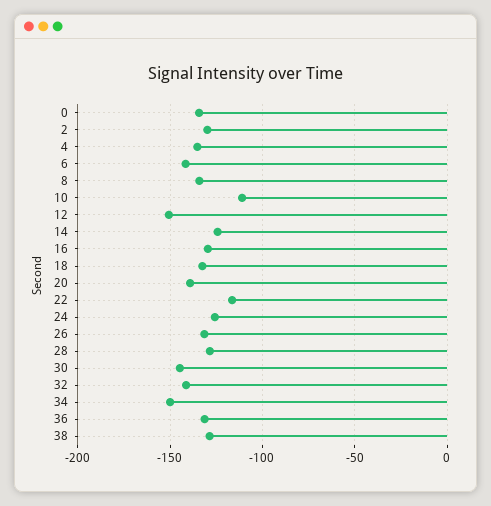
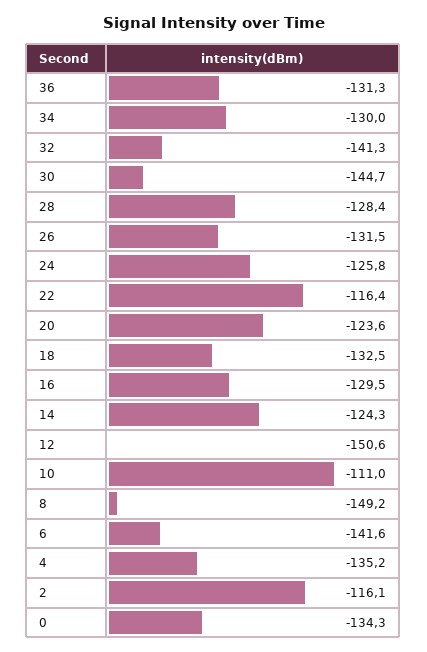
2: -130 -> -116.1
8: -135 -> -149.2
20: -140 -> -123.6
34: -150 -> -130
38: -130 -> none

